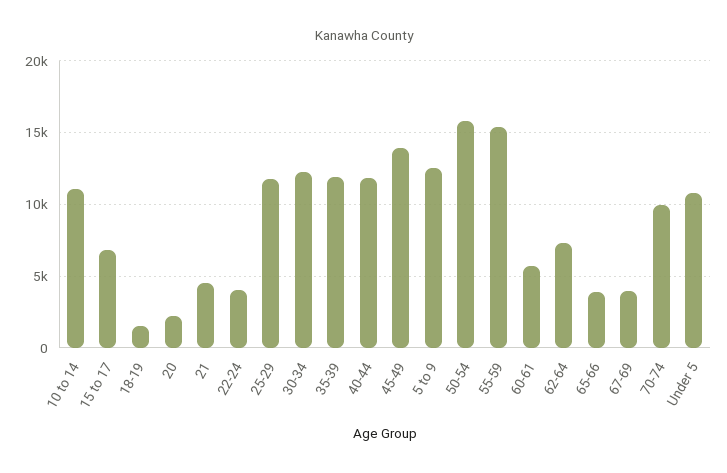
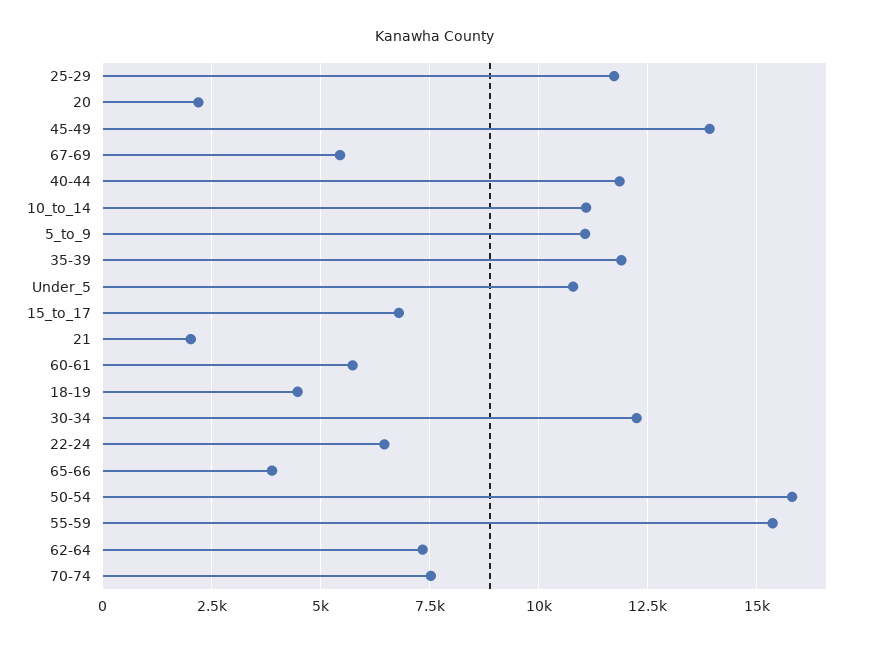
18-19: 1500 -> 4500
21: 4500 -> 2000
22-24: 4000 -> 6500
5 to 9: 12500 -> 11000
67-69: 4000 -> 5500
70-74: 10000 -> 7500

